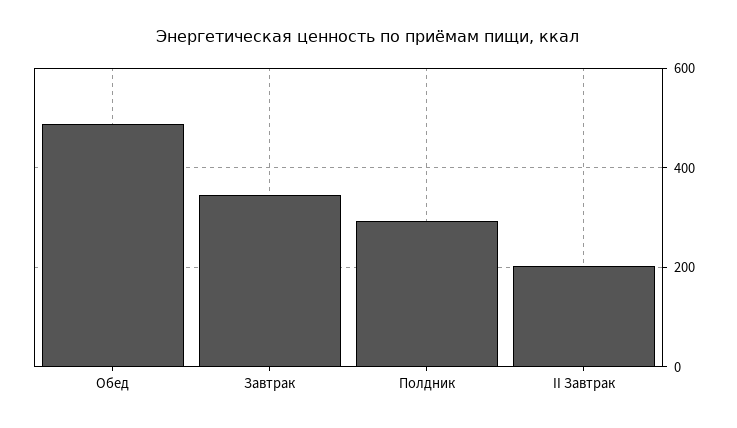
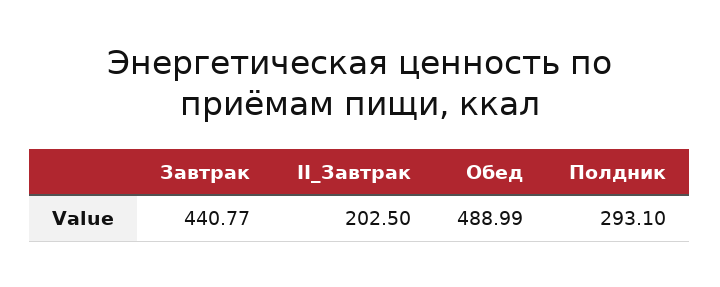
Завтрак: 340 -> 440.77

